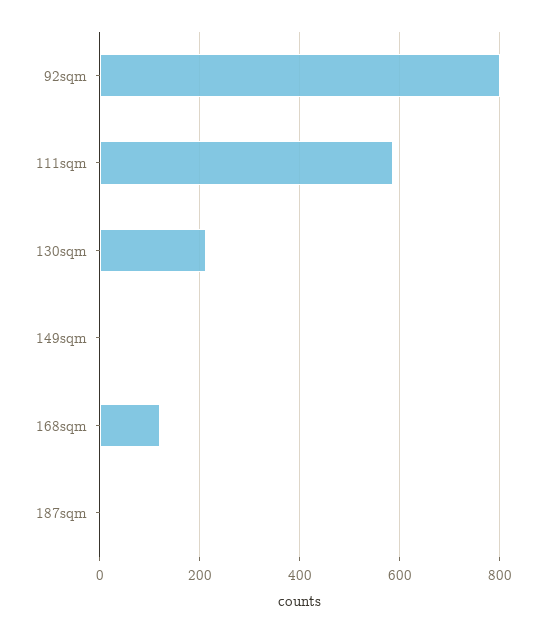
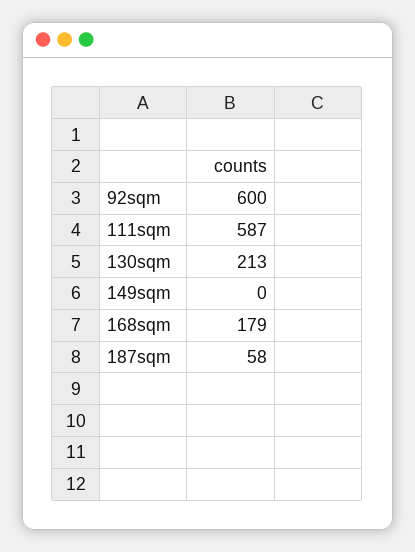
92sqm: 800 -> 600
168sqm: 120 -> 179
187sqm: 0 -> 58

